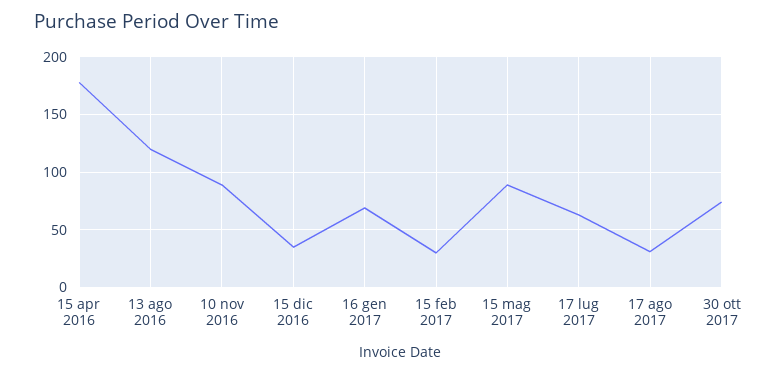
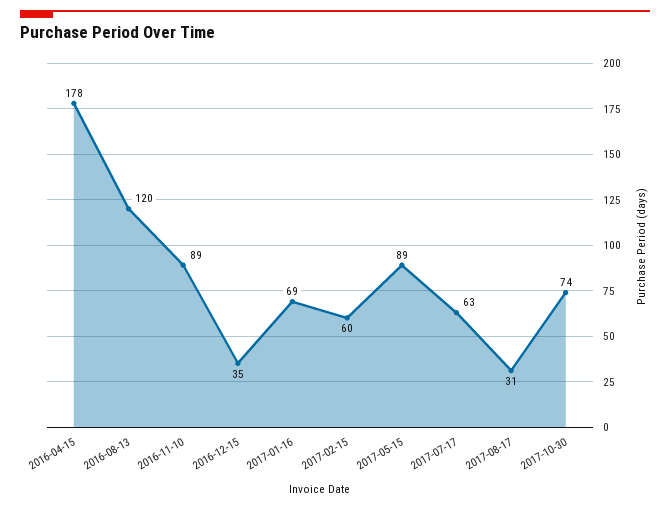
15 feb 2017: 30 -> 60

